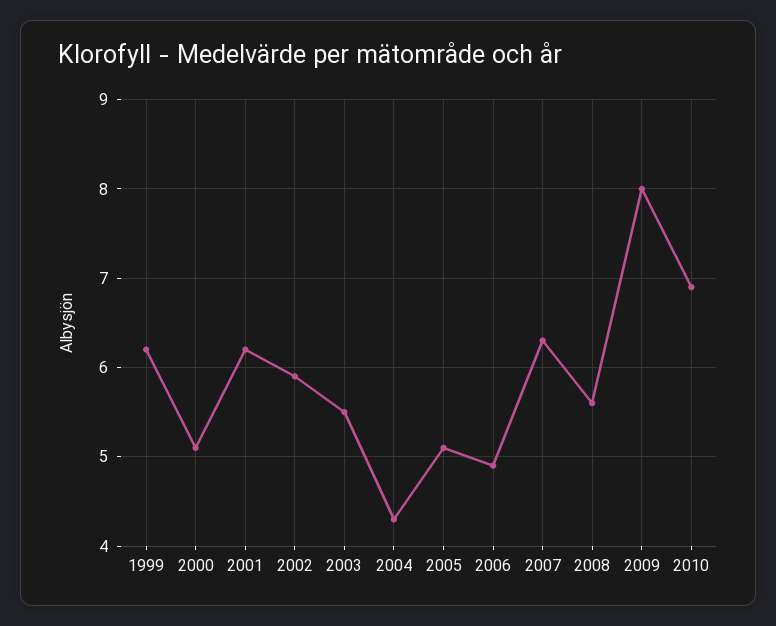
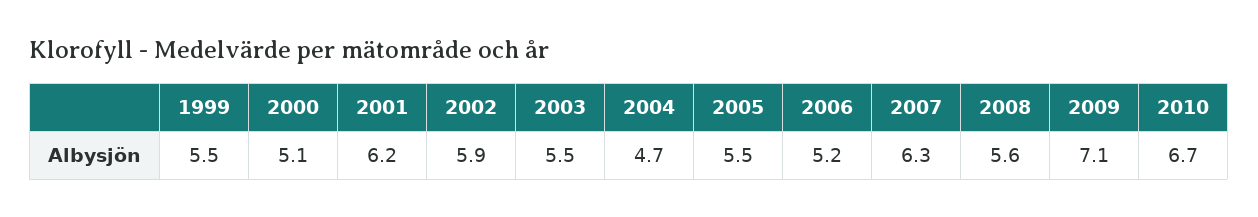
1999: 6.2 -> 5.5
2004: 4.3 -> 4.7
2005: 5.1 -> 5.5
2006: 4.9 -> 5.2
2009: 8 -> 7.1
2010: 6.9 -> 6.7

